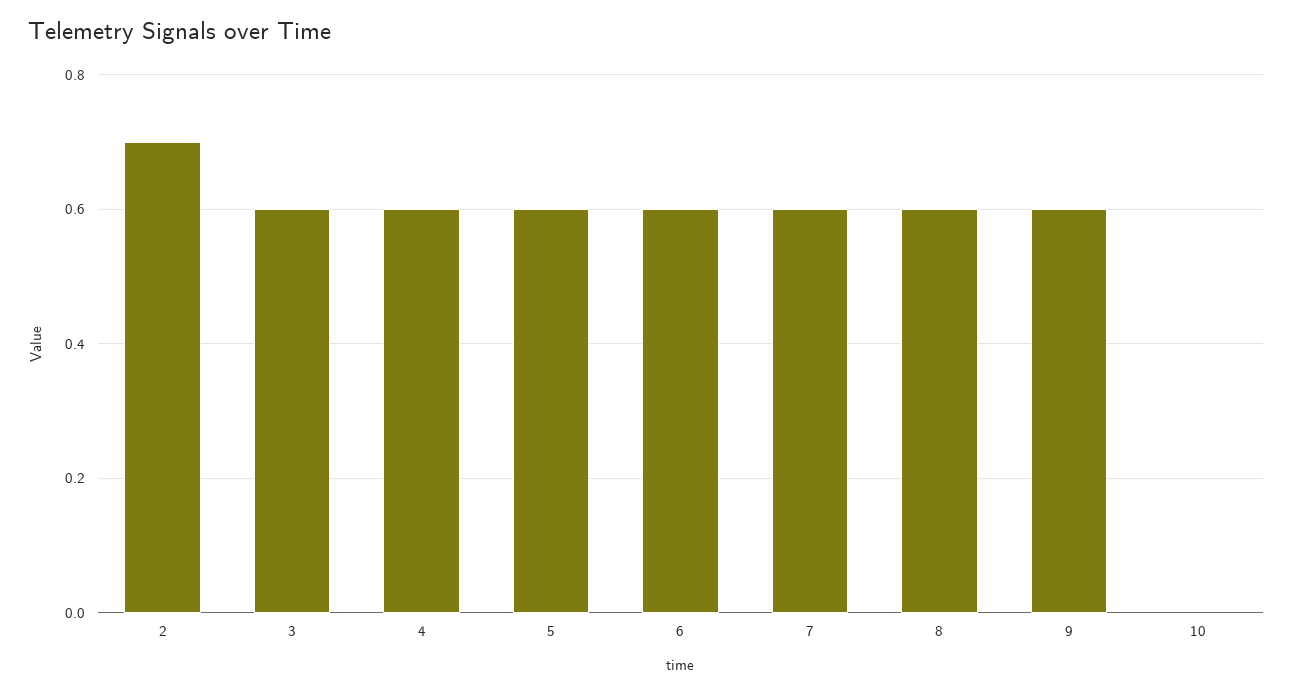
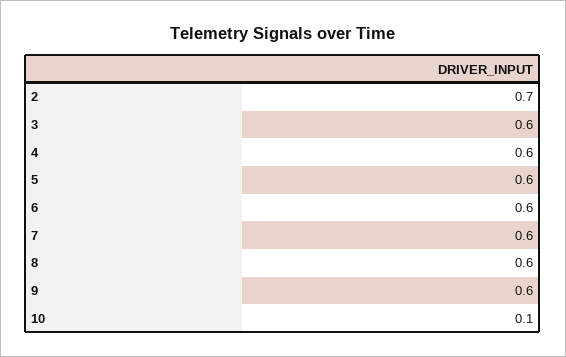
10: 0 -> 0.1

